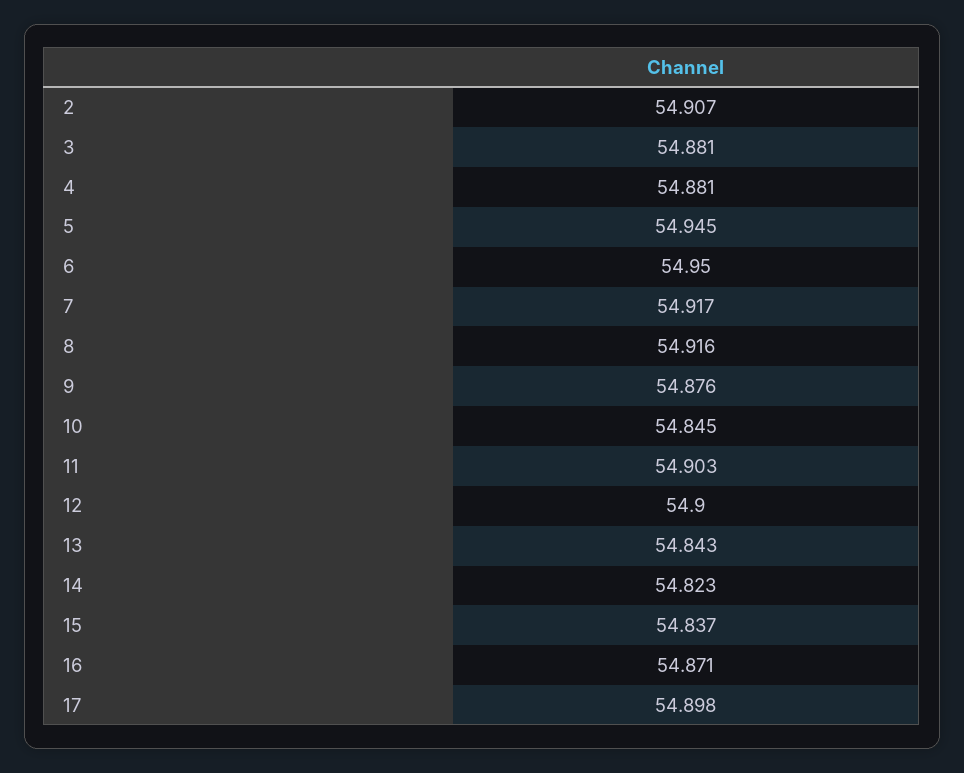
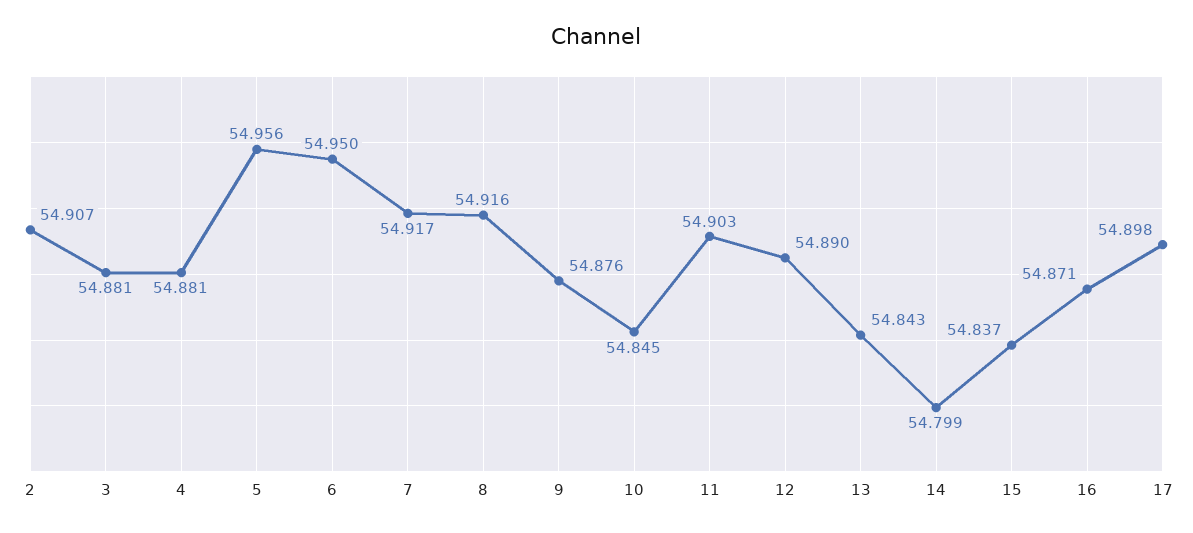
5: 54.945 -> 54.956
12: 54.9 -> 54.89
14: 54.823 -> 54.799

